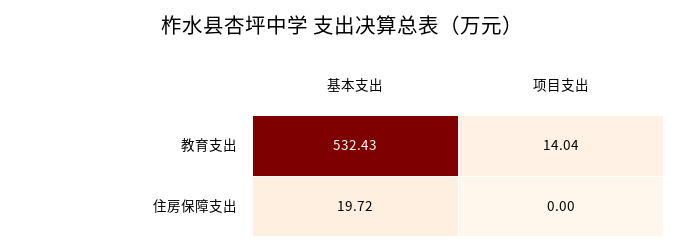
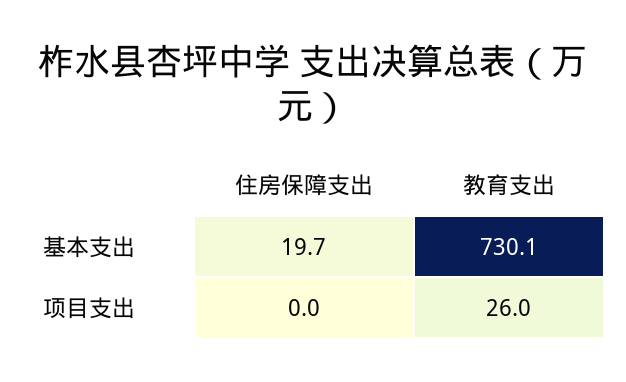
基本支出, 教育支出: 532.43 -> 730.1
项目支出, 教育支出: 14.04 -> 26

